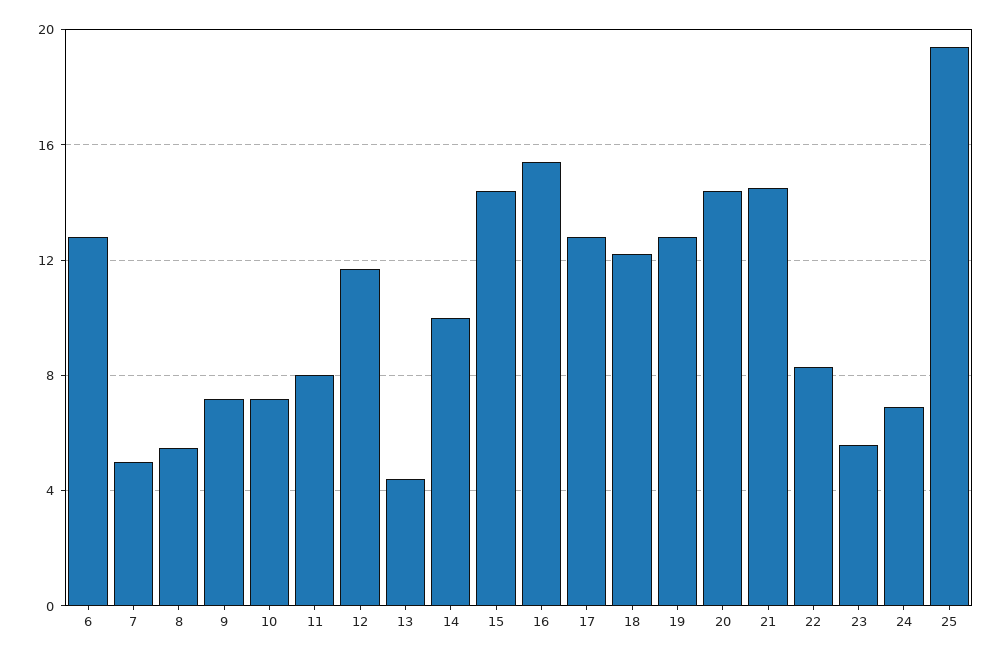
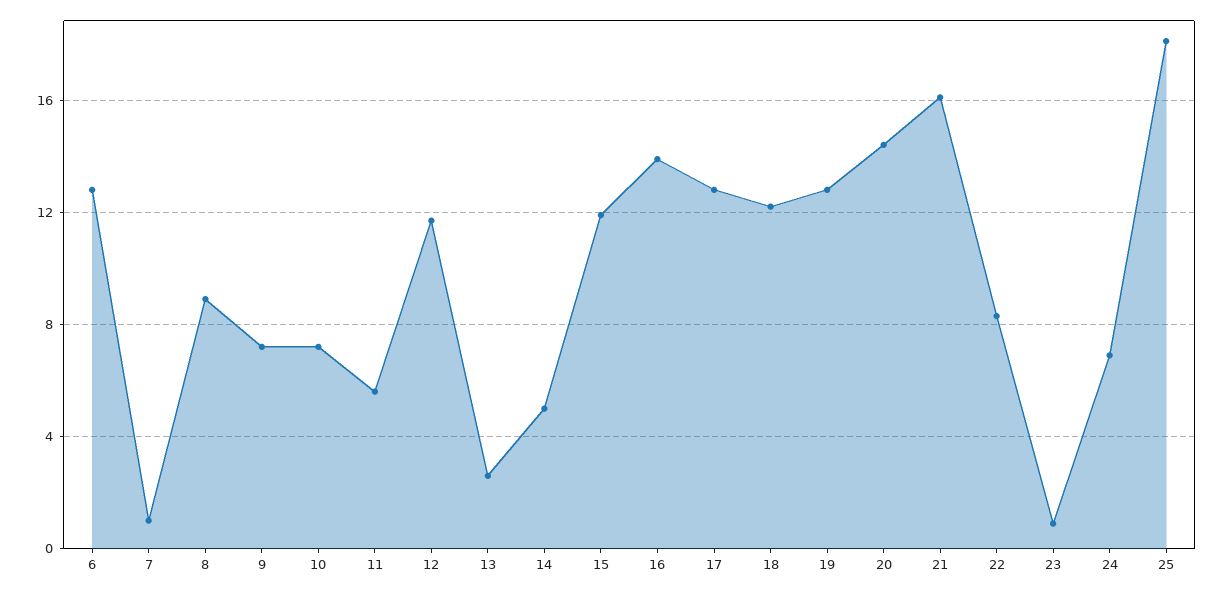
7: 5 -> 1
8: 5.5 -> 9
11: 8 -> 5.5
13: 4.5 -> 2.5
14: 10 -> 5
15: 14.5 -> 12
16: 15.5 -> 14
21: 14.5 -> 16
23: 5.5 -> 1
25: 19.5 -> 18

